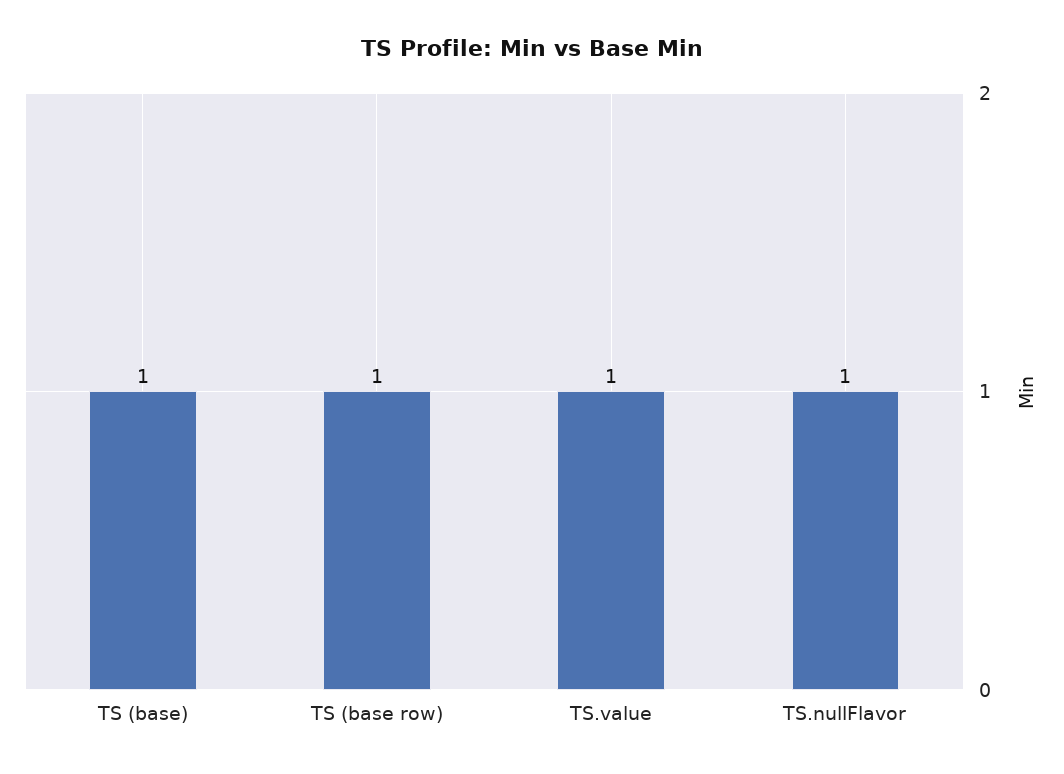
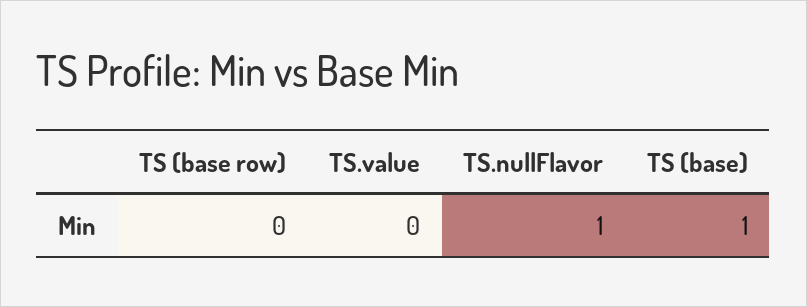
TS (base row): 1 -> 0
TS.value: 1 -> 0

